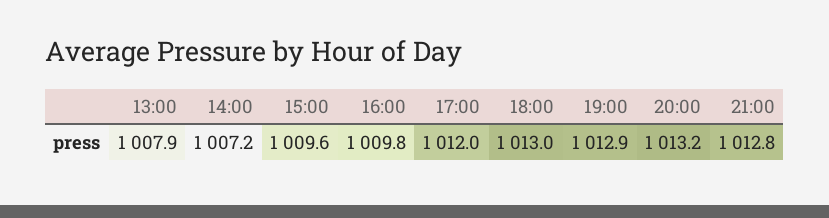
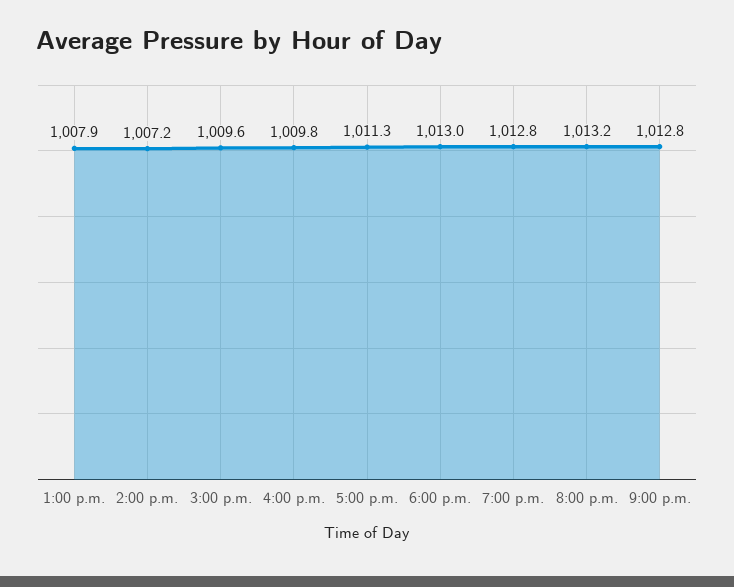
17:00: 1012 -> 1011.3
19:00: 1012.9 -> 1012.8

